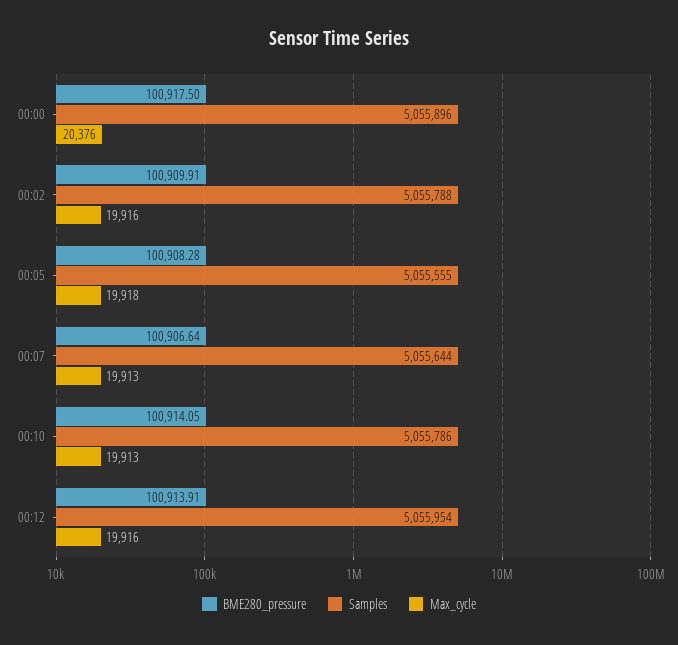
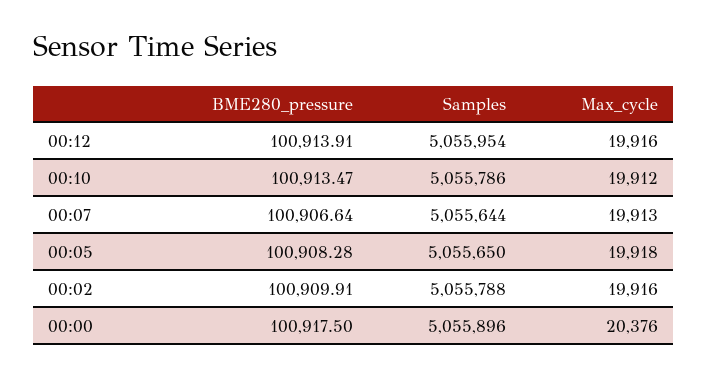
Samples, 00:05: 5055555 -> 5055650
BME280_pressure, 00:10: 100914.05 -> 100913.47
Max_cycle, 00:10: 19913 -> 19912

